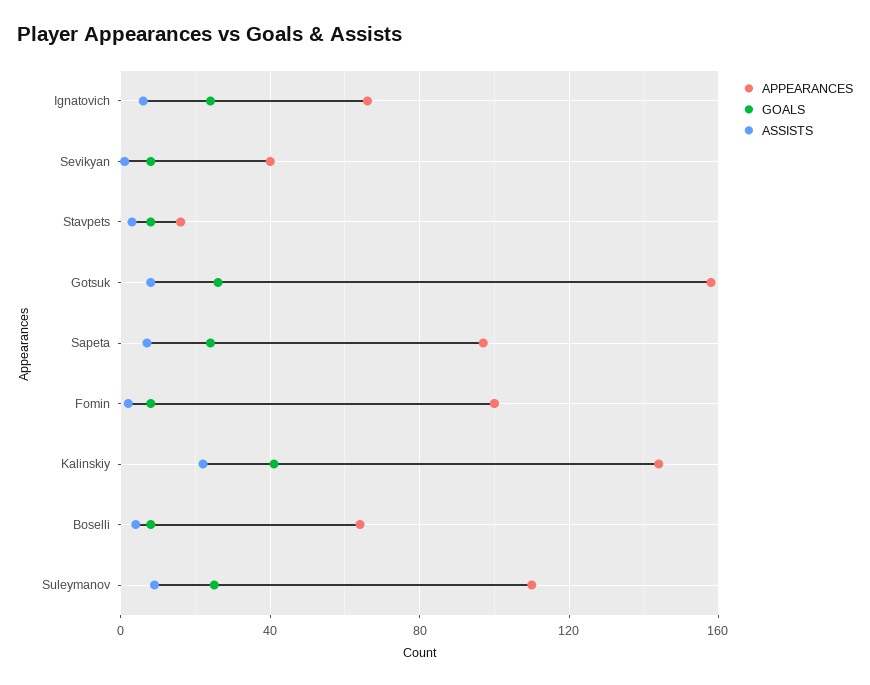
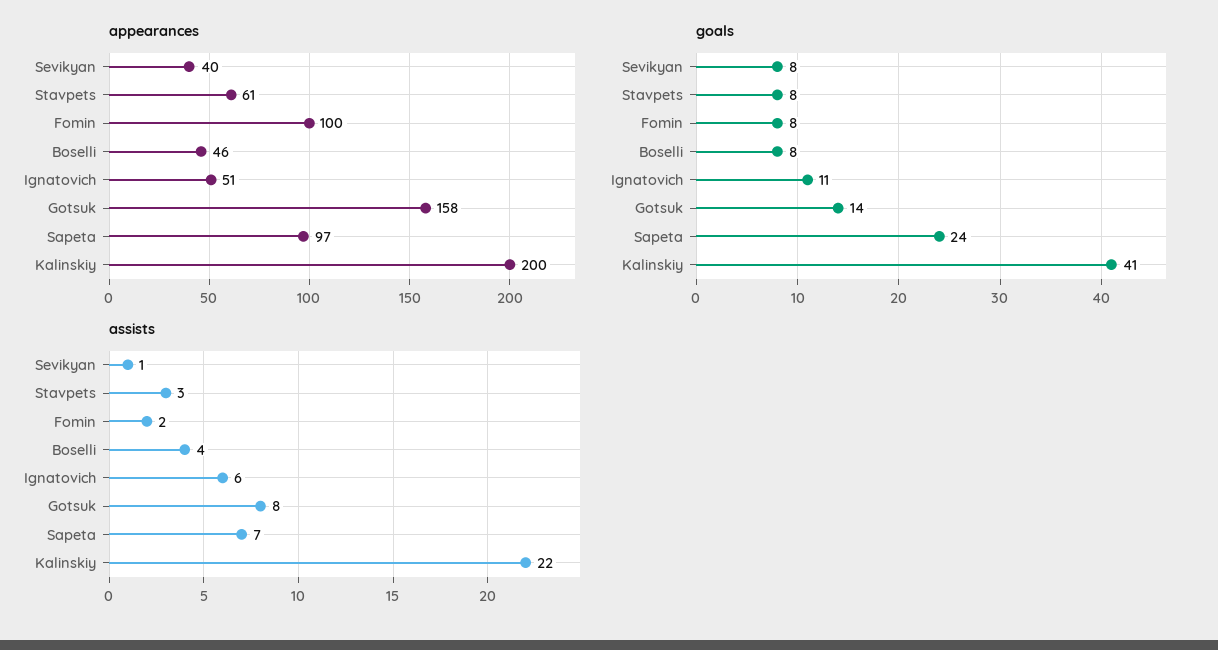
APPEARANCES, Ignatovich: 65 -> 51
GOALS, Ignatovich: 25 -> 11
APPEARANCES, Stavpets: 15 -> 61
GOALS, Gotsuk: 25 -> 14
APPEARANCES, Kalinskiy: 145 -> 200
APPEARANCES, Boselli: 65 -> 46
APPEARANCES, Suleymanov: 110 -> none
GOALS, Suleymanov: 25 -> none
ASSISTS, Suleymanov: 10 -> none

